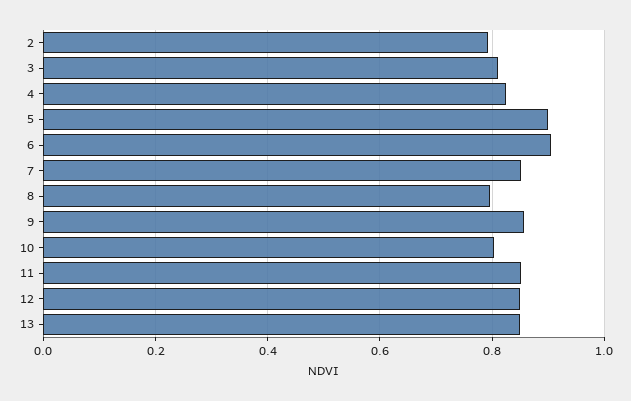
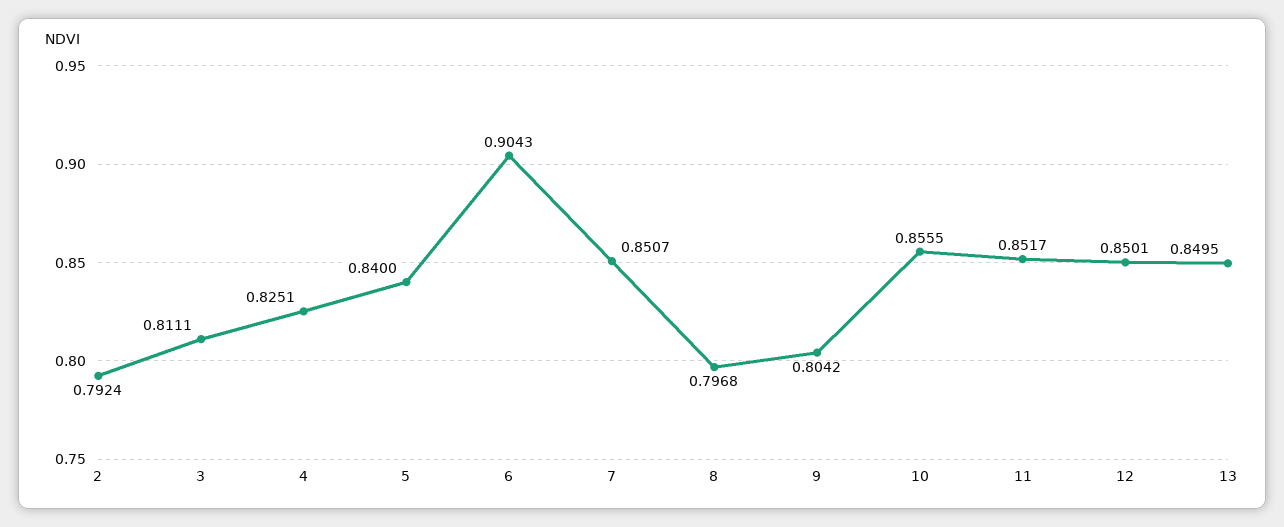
5: 0.9 -> 0.84
9: 0.86 -> 0.8042
10: 0.8 -> 0.8555

